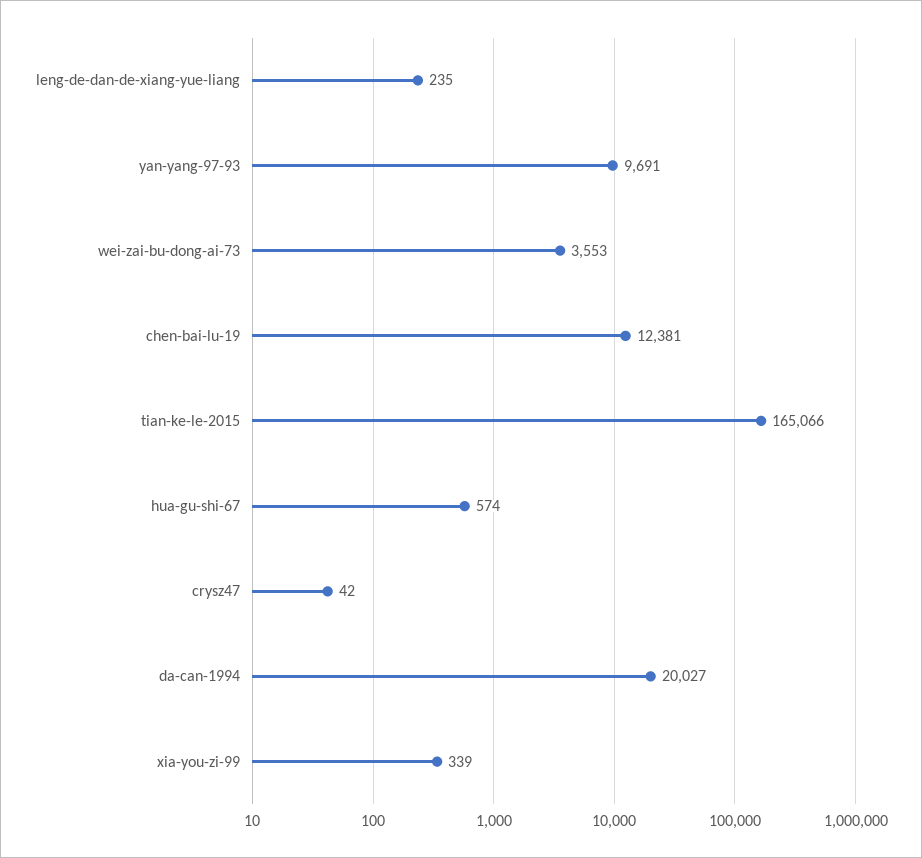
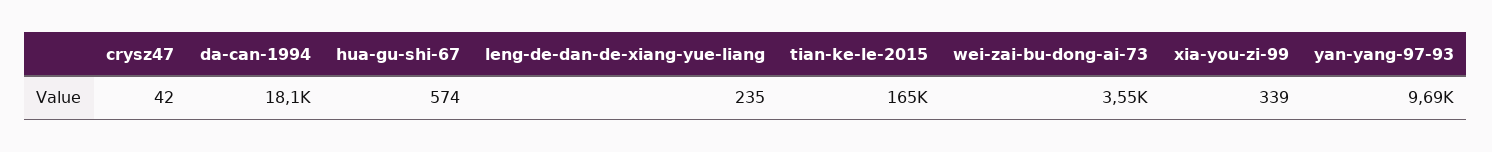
chen-bai-lu-19: 12381 -> none
da-can-1994: 20027 -> 18100

